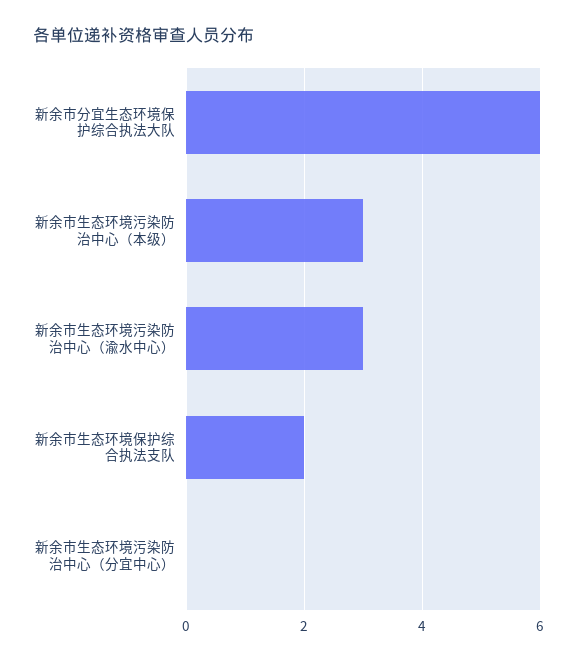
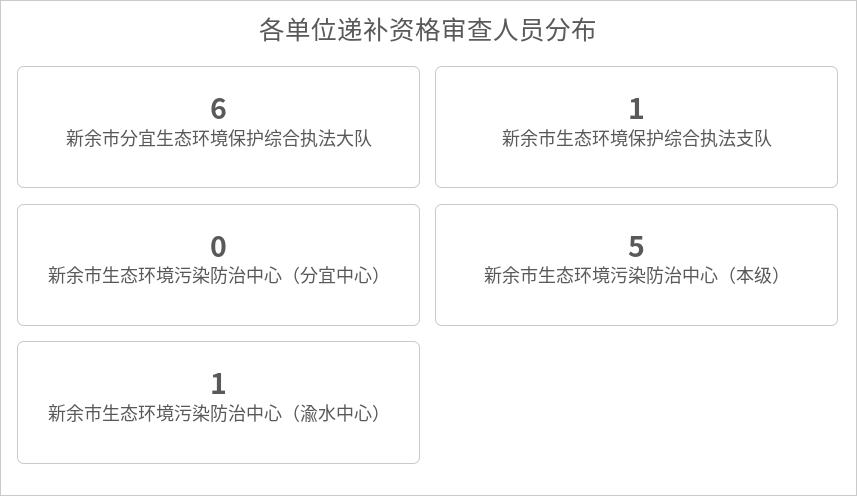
新余市生态环境污染防治中心（本级）: 3 -> 5
新余市生态环境污染防治中心（渝水中心）: 3 -> 1
新余市生态环境保护综合执法支队: 2 -> 1

